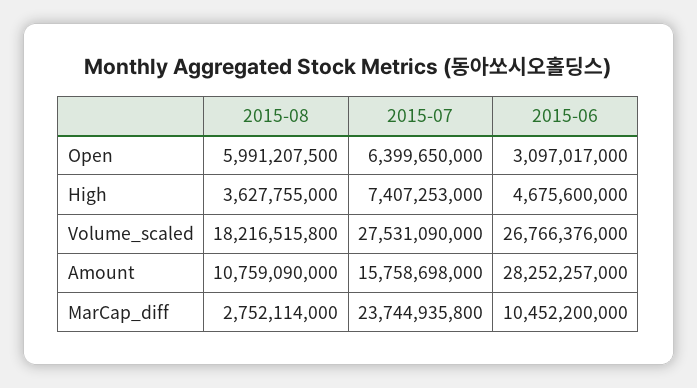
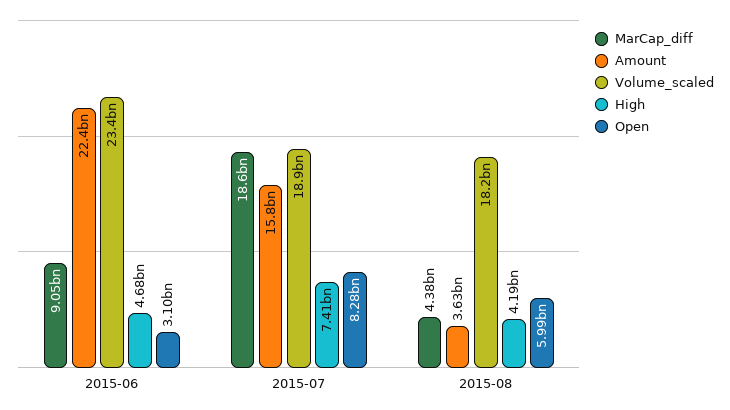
Open, 2015-07: 6399650000 -> 8280000000
High, 2015-08: 3627755000 -> 4190000000
Volume_scaled, 2015-07: 27531090000 -> 18900000000
Volume_scaled, 2015-06: 26766376000 -> 23400000000
Amount, 2015-08: 10759090000 -> 3630000000
Amount, 2015-06: 28252257000 -> 22400000000
MarCap_diff, 2015-08: 2752114000 -> 4380000000
MarCap_diff, 2015-07: 23744935800 -> 18600000000
MarCap_diff, 2015-06: 10452200000 -> 9050000000

